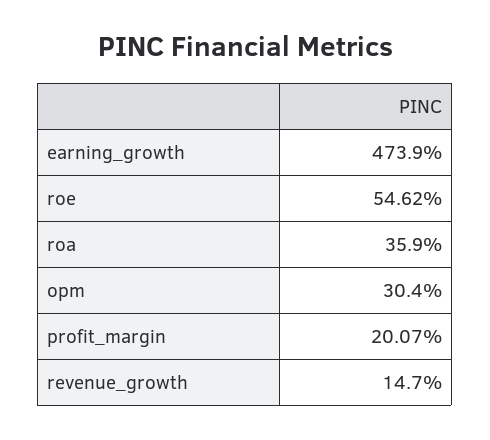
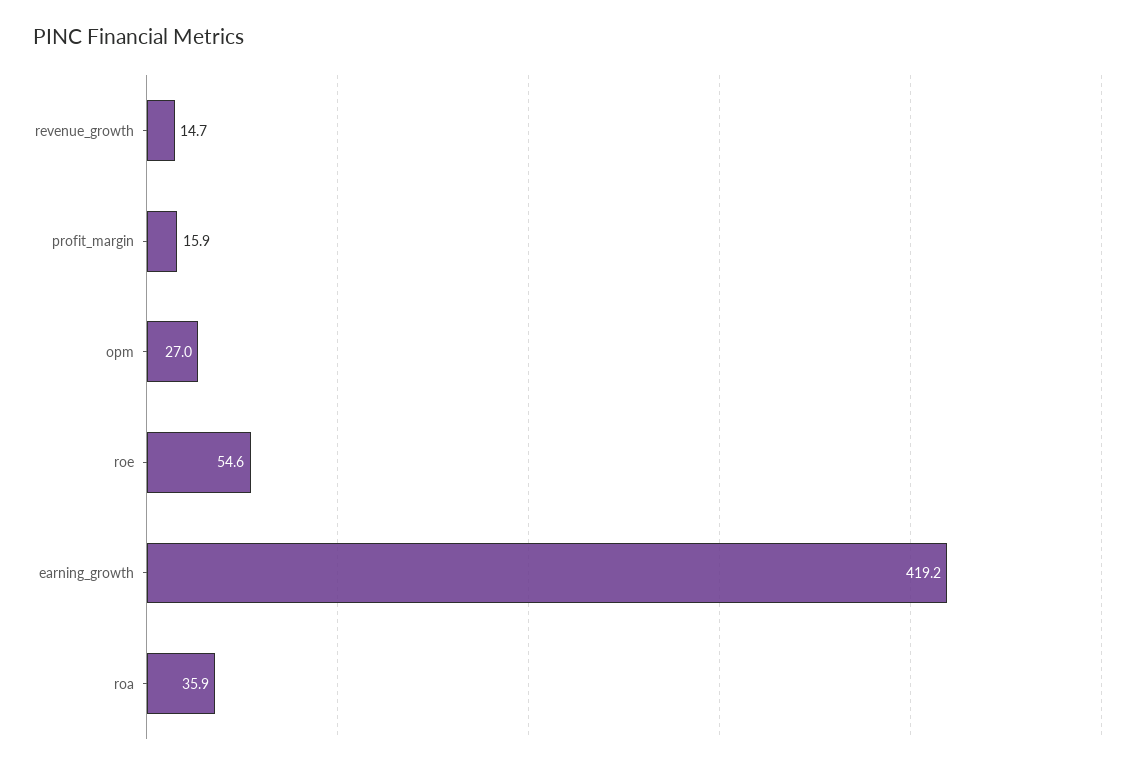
earning_growth: 473.9 -> 419.2
opm: 30.4 -> 27
profit_margin: 20.07 -> 15.9

